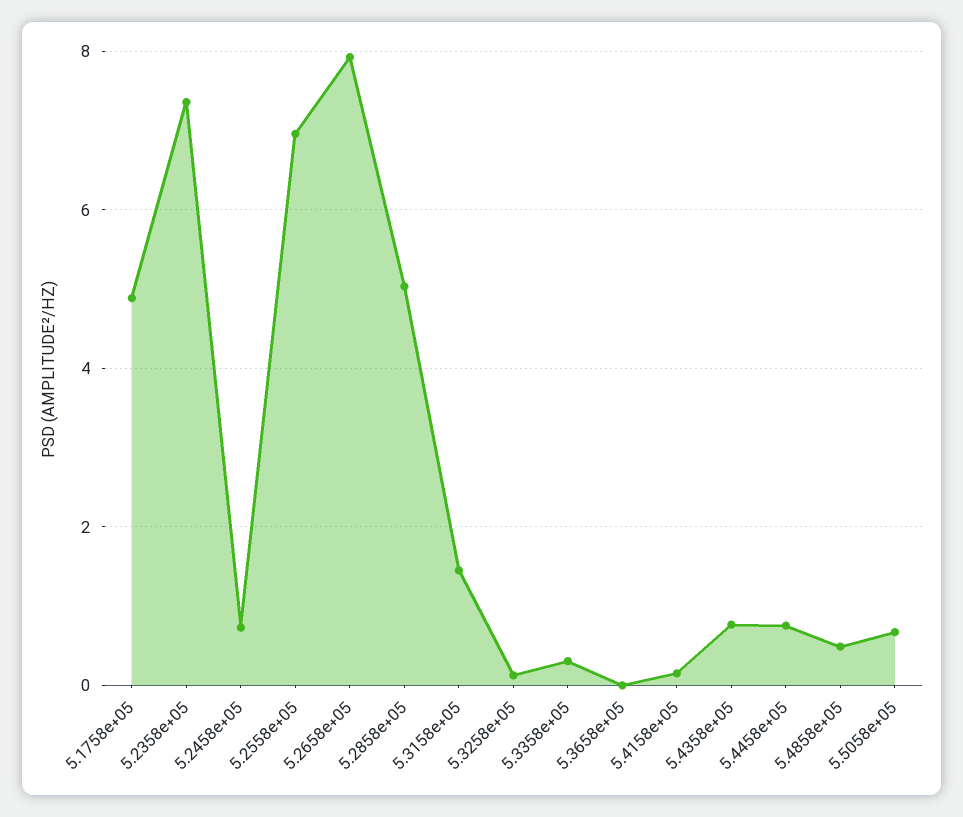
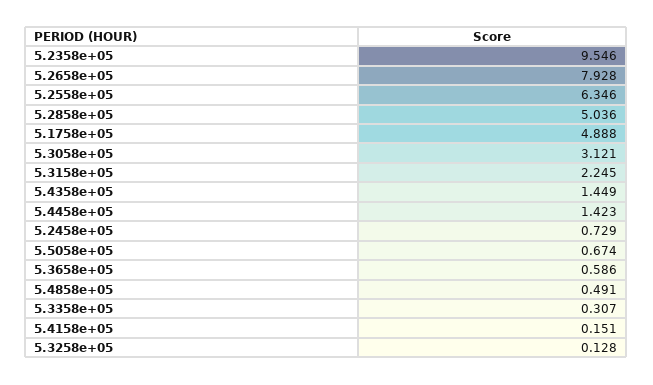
5.2358e+05: 7.4 -> 9.546
5.2558e+05: 7 -> 6.346
5.3158e+05: 1.4 -> 2.245
5.3658e+05: 0 -> 0.586
5.4358e+05: 0.8 -> 1.449
5.4458e+05: 0.8 -> 1.423
5.3058e+05: none -> 3.121

